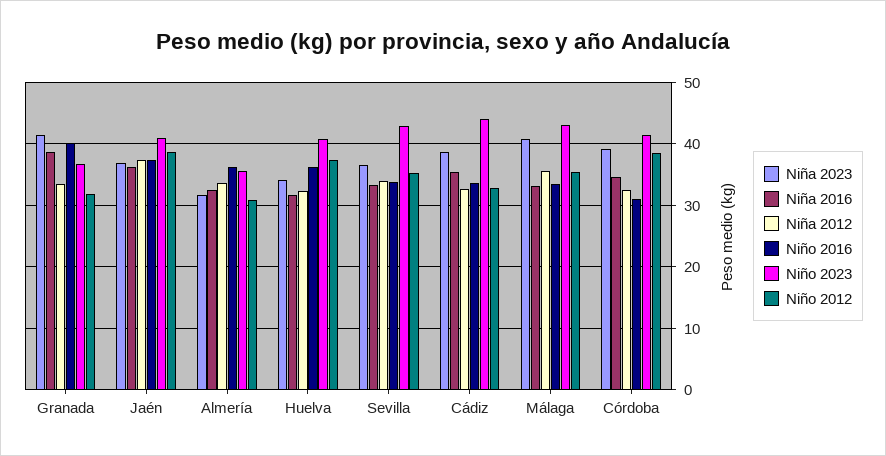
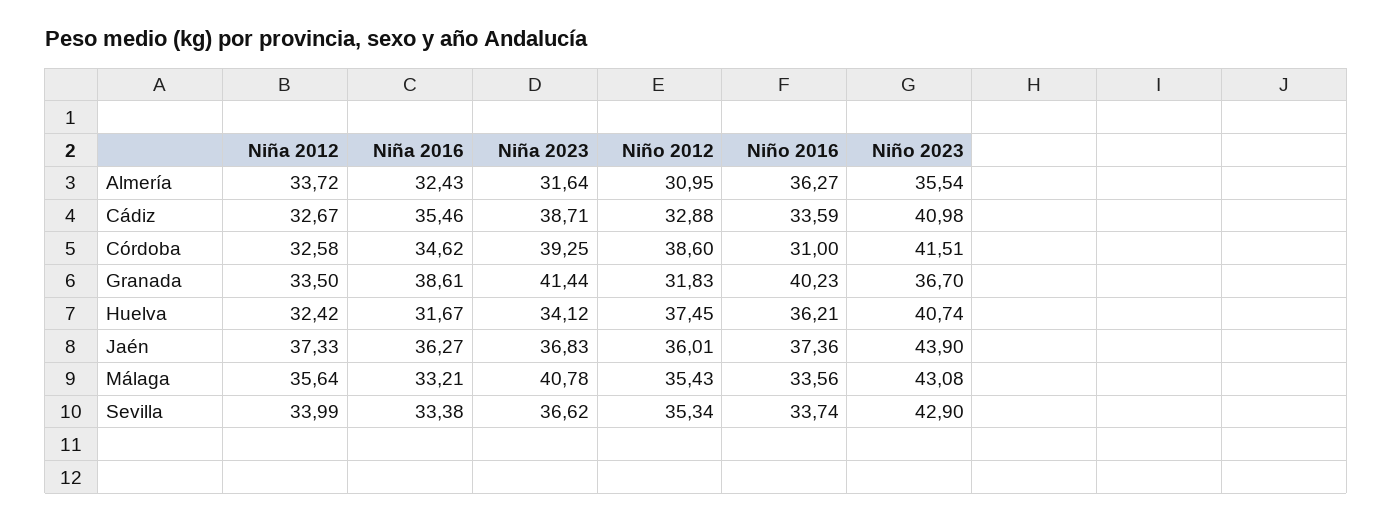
Niño 2023, Jaén: 41 -> 43.9
Niño 2012, Jaén: 39 -> 36.01
Niño 2023, Cádiz: 44 -> 40.98

